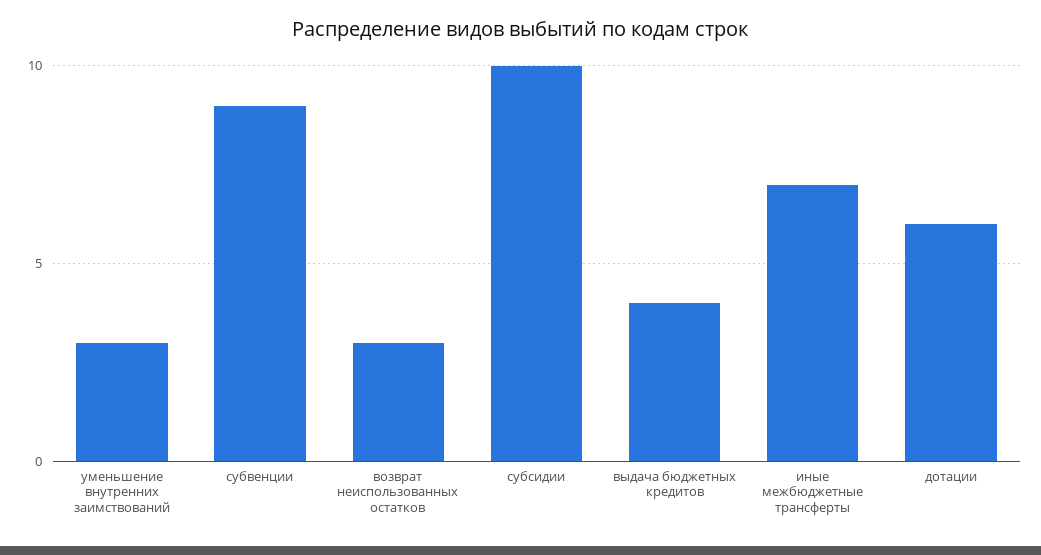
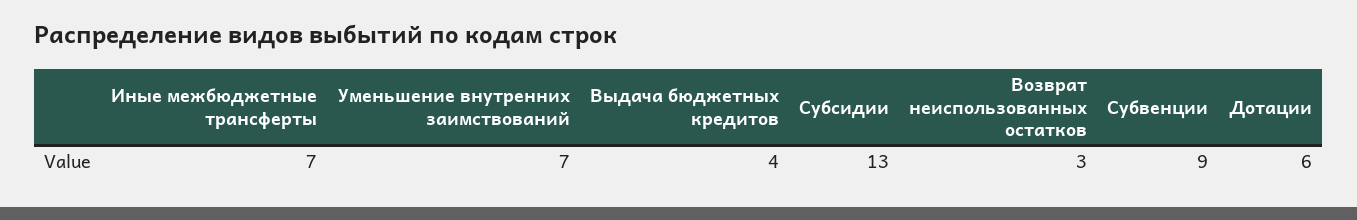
уменьшение внутренних заимствований: 3 -> 7
субсидии: 10 -> 13

